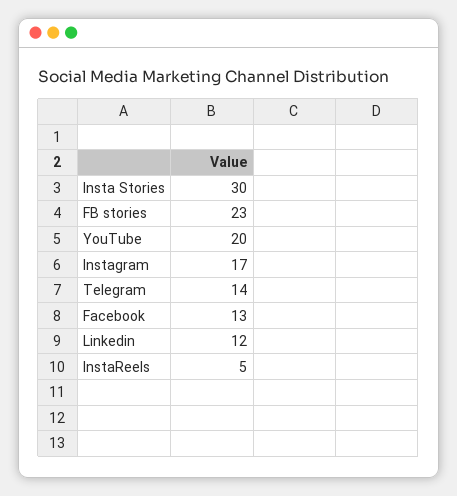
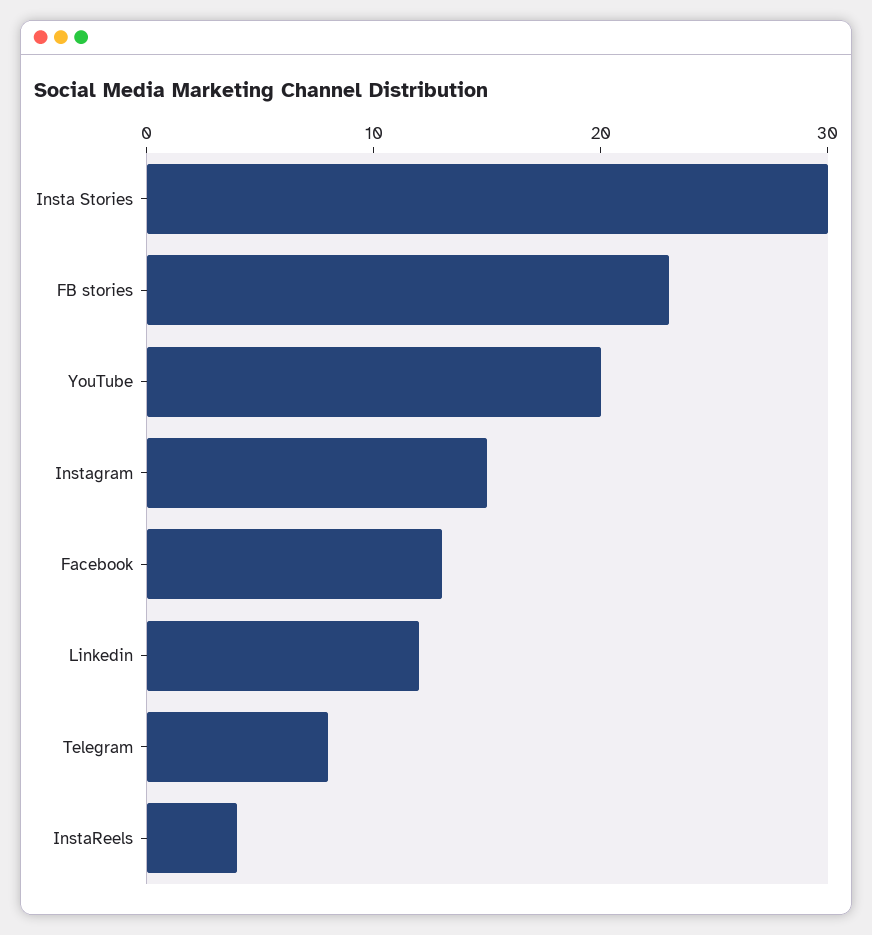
Instagram: 17 -> 15
Telegram: 14 -> 8
InstaReels: 5 -> 4

